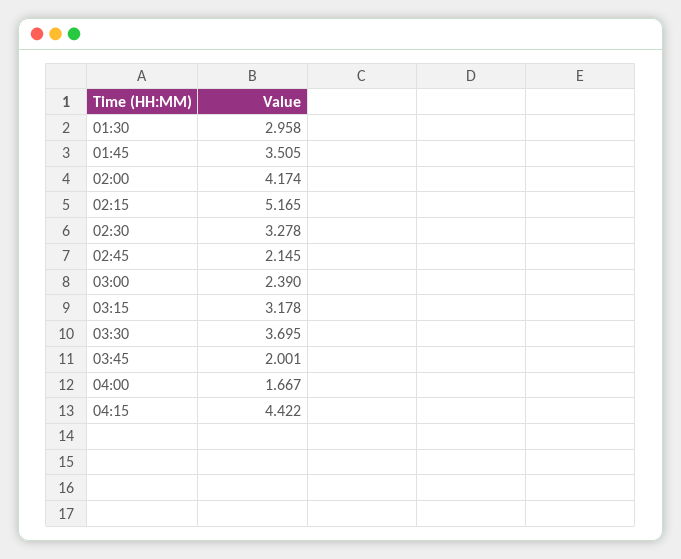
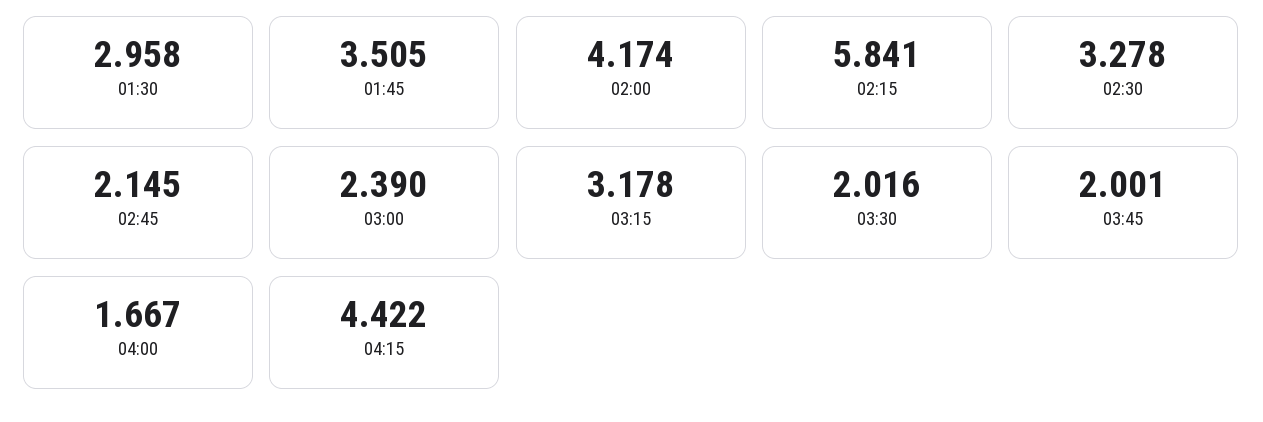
02:15: 5.165 -> 5.841
03:30: 3.695 -> 2.016

